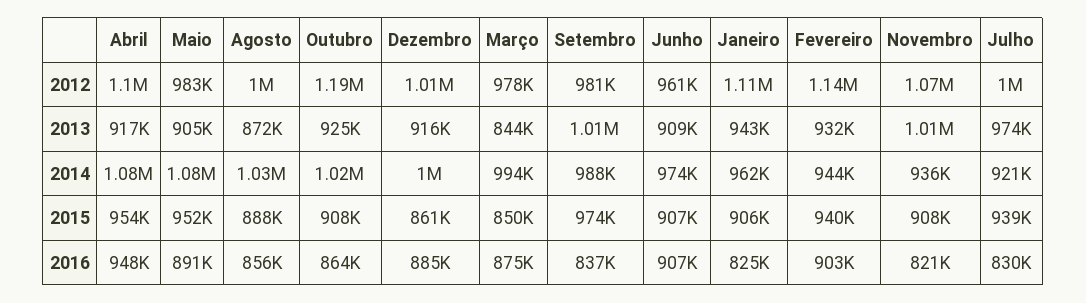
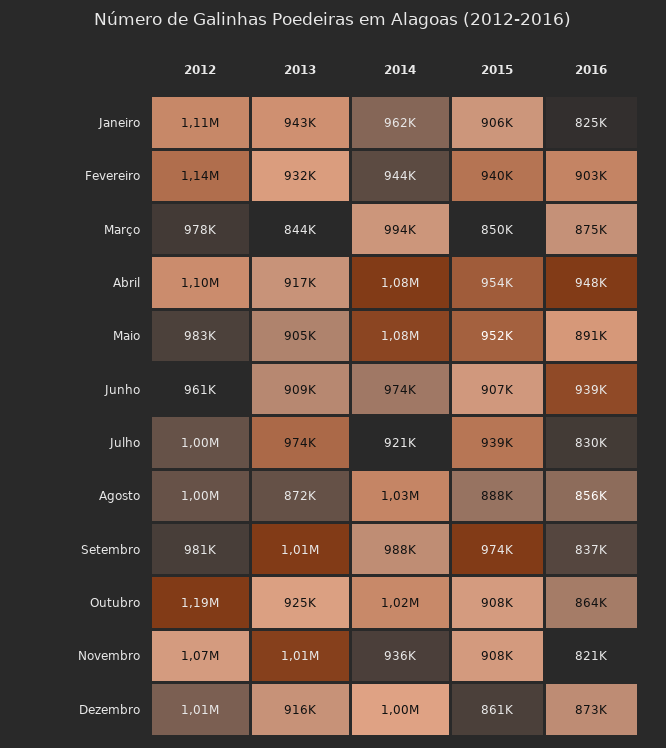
Dezembro, 2016: 885000 -> 873000
Junho, 2016: 907000 -> 939000

